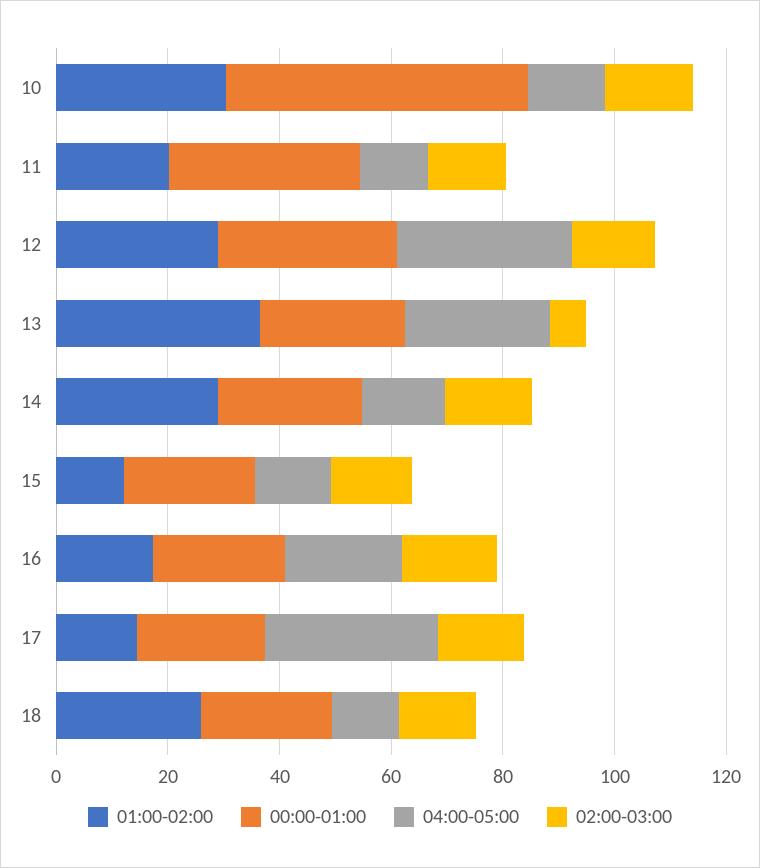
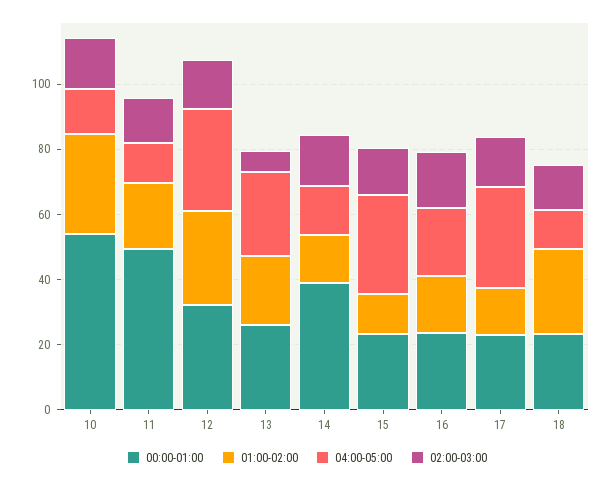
00:00-01:00, 11: 35 -> 50
01:00-02:00, 13: 35 -> 20
01:00-02:00, 14: 30 -> 15
00:00-01:00, 14: 25 -> 40
04:00-05:00, 15: 15 -> 30

